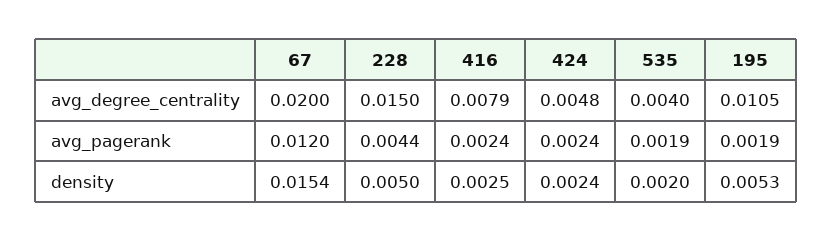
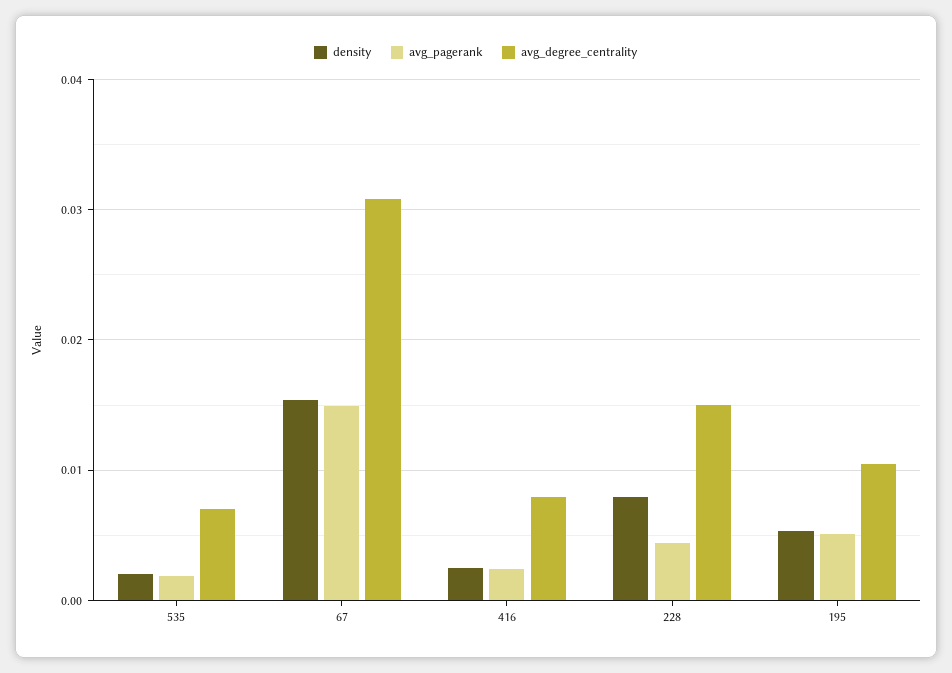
avg_degree_centrality, 67: 0.02 -> 0.031
avg_degree_centrality, 424: 0.0048 -> none
avg_degree_centrality, 535: 0.004 -> 0.007
avg_pagerank, 67: 0.012 -> 0.015
avg_pagerank, 424: 0.0024 -> none
avg_pagerank, 195: 0.0019 -> 0.005
density, 228: 0.005 -> 0.008
density, 424: 0.0024 -> none

